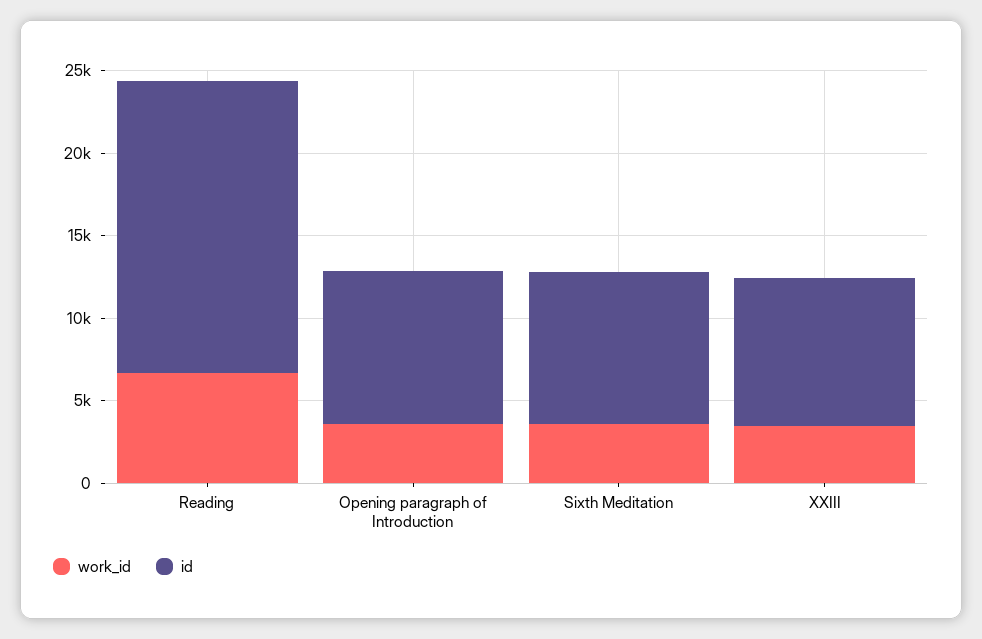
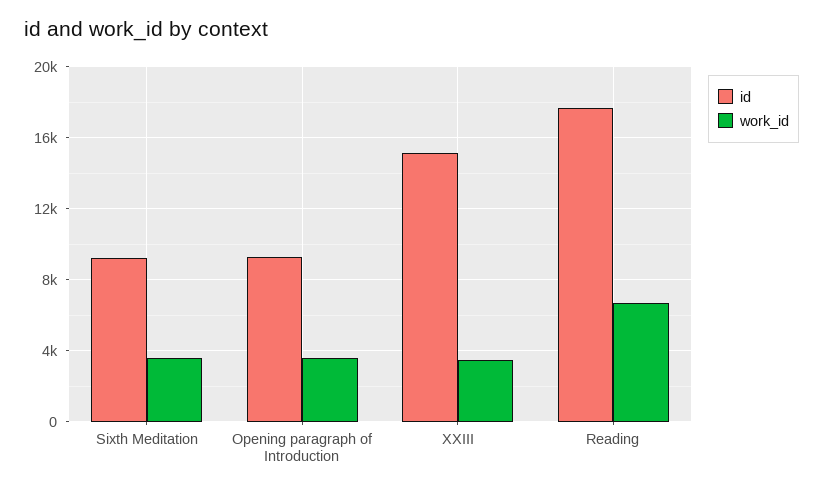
id, XXIII: 9000 -> 15000

